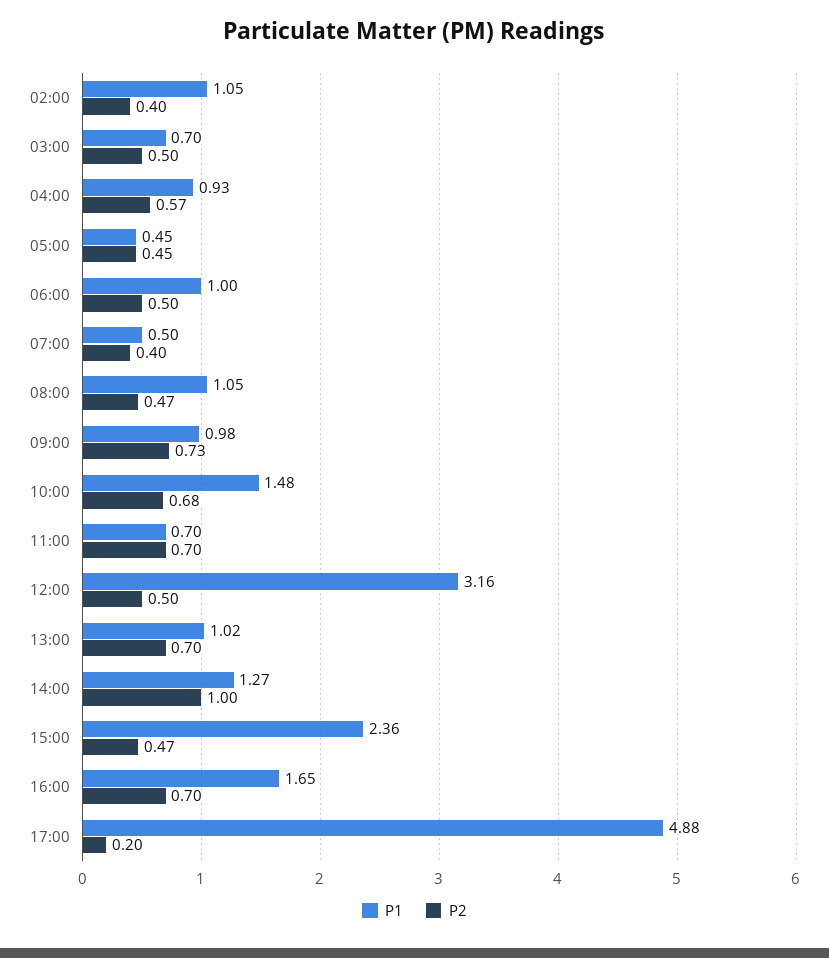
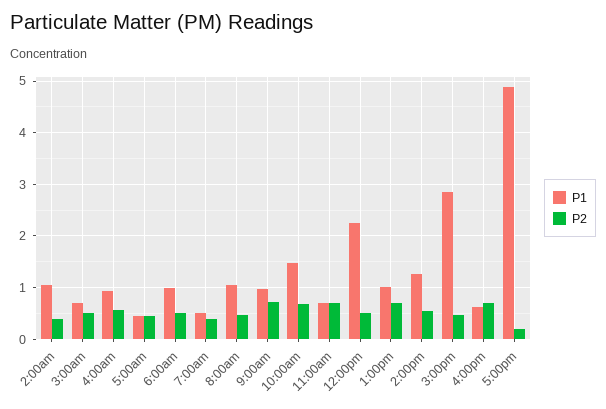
P1, 12:00: 3.16 -> 2.2
P2, 14:00: 1 -> 0.6
P1, 15:00: 2.36 -> 2.8
P1, 16:00: 1.65 -> 0.6

